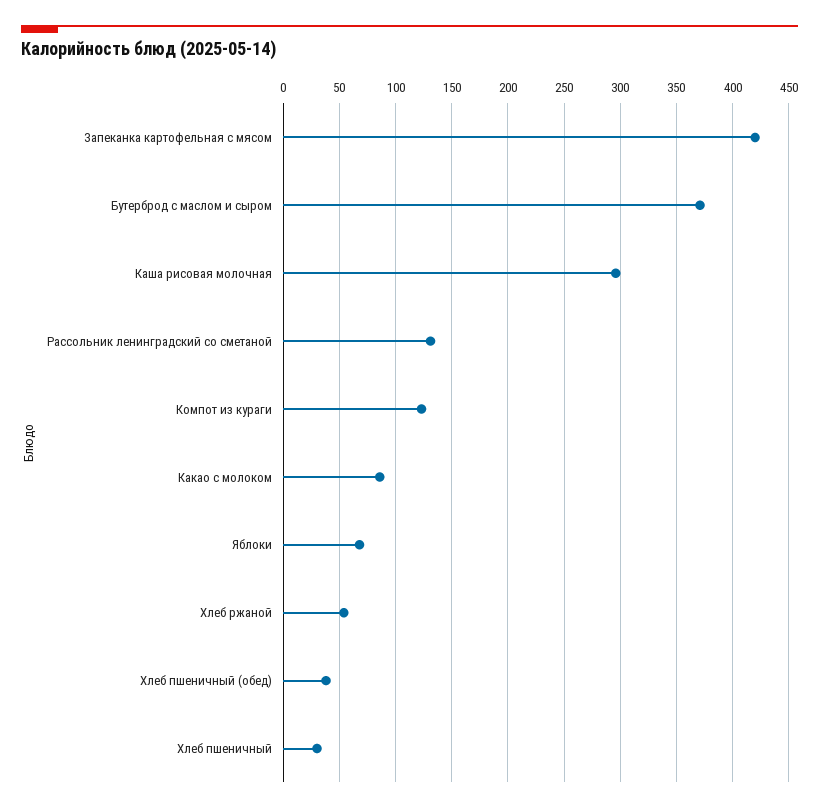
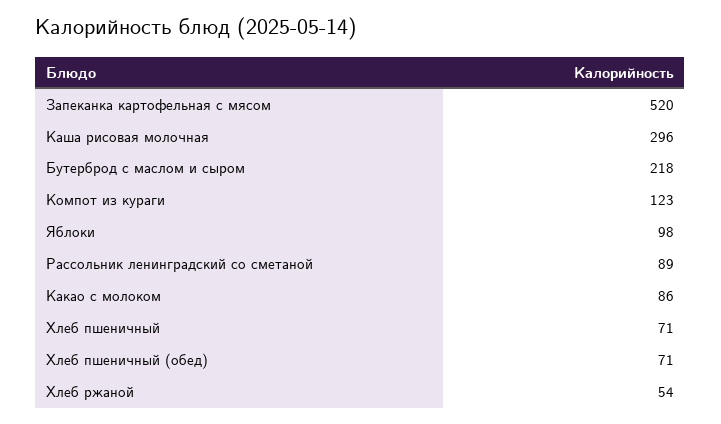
Запеканка картофельная с мясом: 420 -> 520
Бутерброд с маслом и сыром: 370 -> 218
Рассольник ленинградский со сметаной: 130 -> 89
Яблоки: 70 -> 98
Хлеб пшеничный (обед): 40 -> 71
Хлеб пшеничный: 30 -> 71

